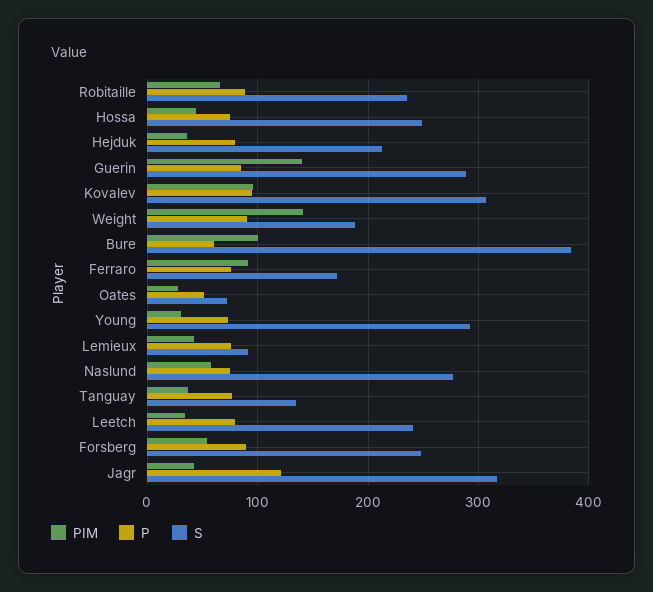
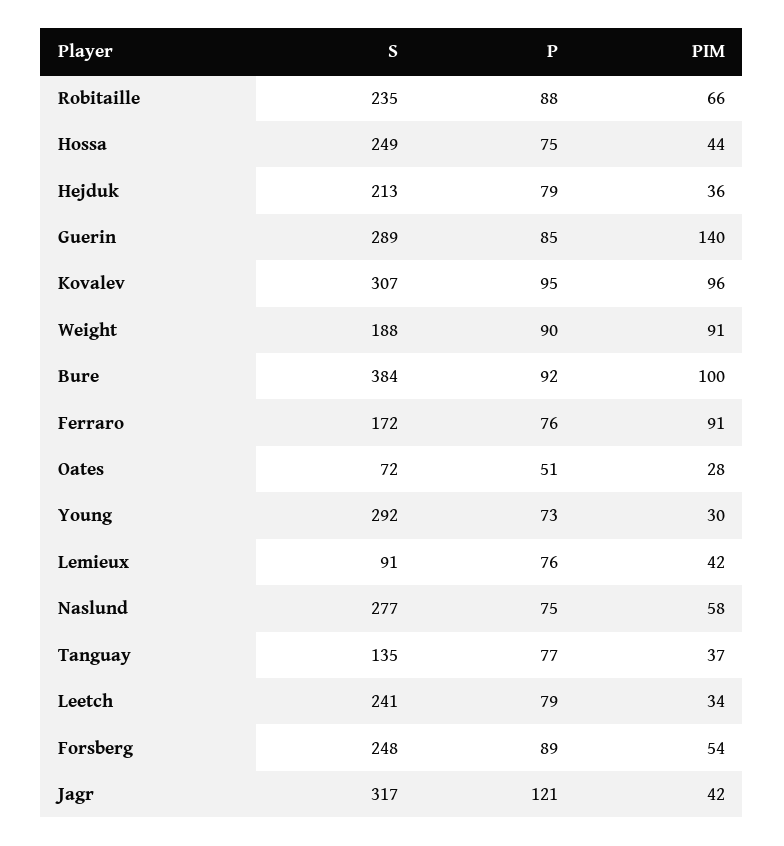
PIM, Weight: 140 -> 91
P, Bure: 60 -> 92

